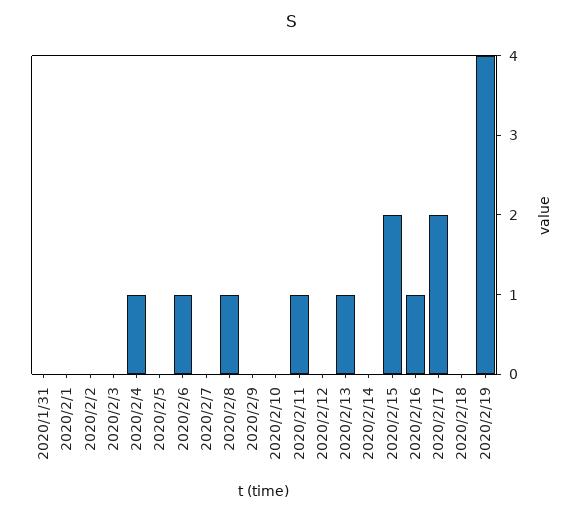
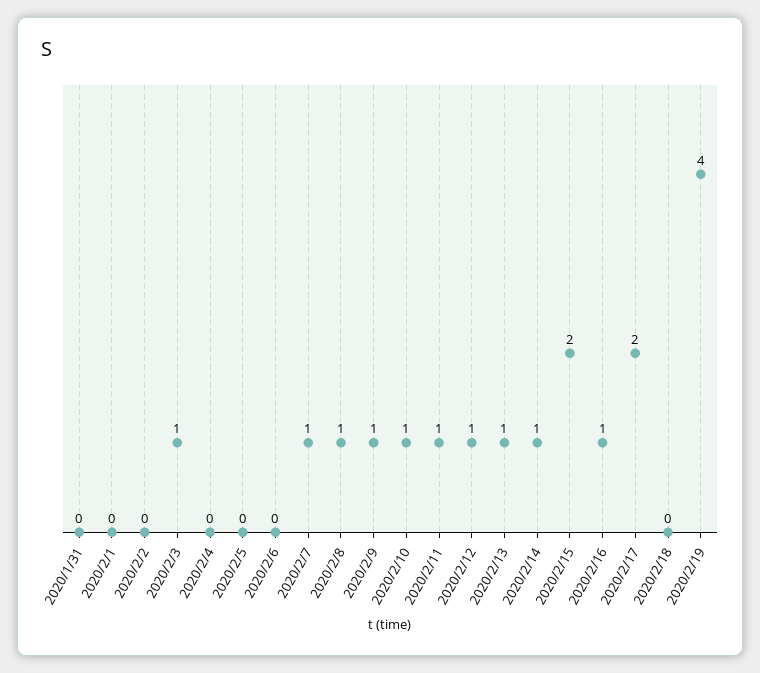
2020/2/3: 0 -> 1
2020/2/4: 1 -> 0
2020/2/6: 1 -> 0
2020/2/7: 0 -> 1
2020/2/9: 0 -> 1
2020/2/10: 0 -> 1
2020/2/12: 0 -> 1
2020/2/14: 0 -> 1

